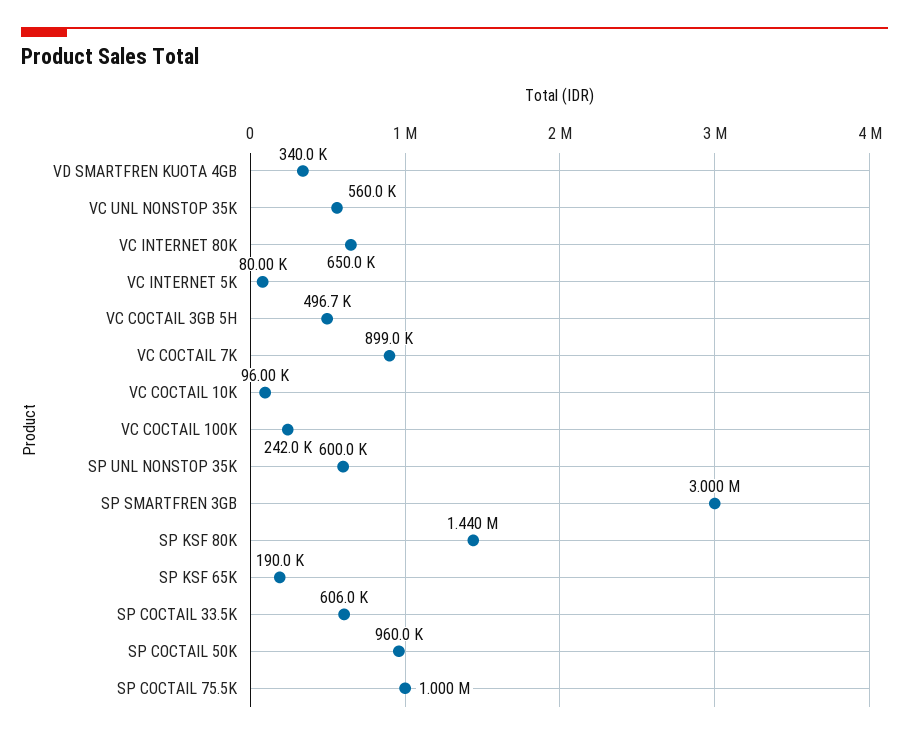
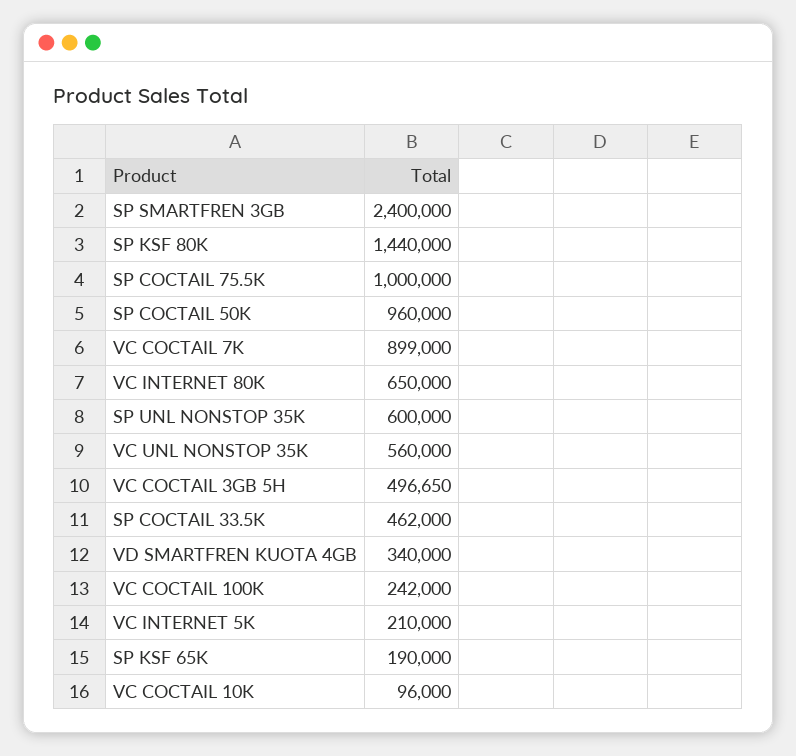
VC INTERNET 5K: 80000 -> 210000
SP SMARTFREN 3GB: 3000000 -> 2400000
SP COCTAIL 33.5K: 606000 -> 462000

